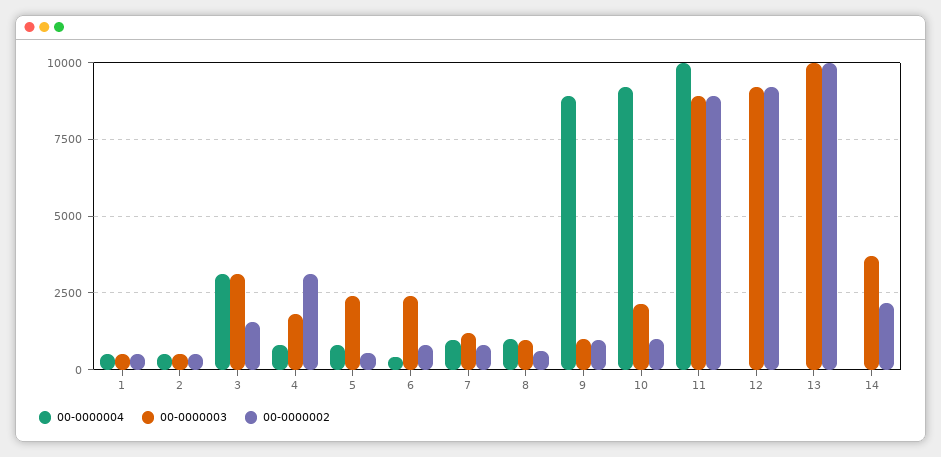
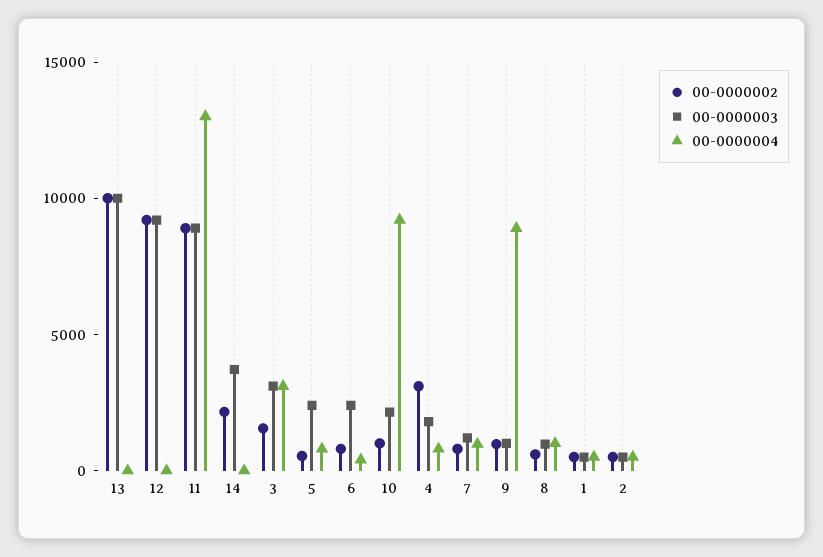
00-0000004, 11: 10000 -> 13000

